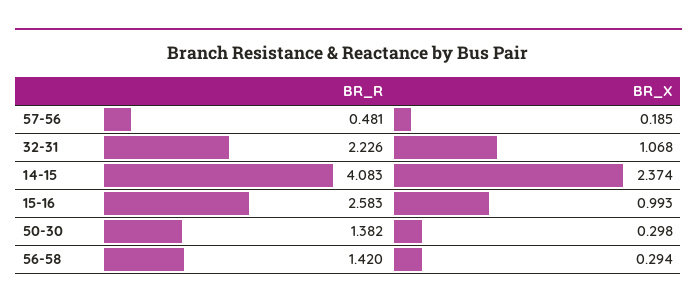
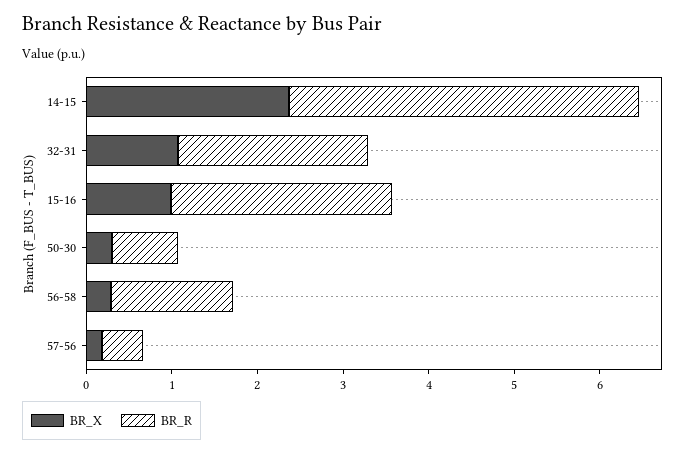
BR_R, 50-30: 1.382 -> 0.8

